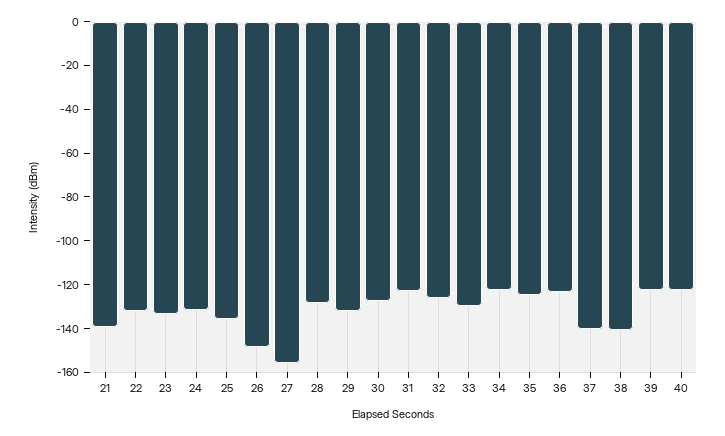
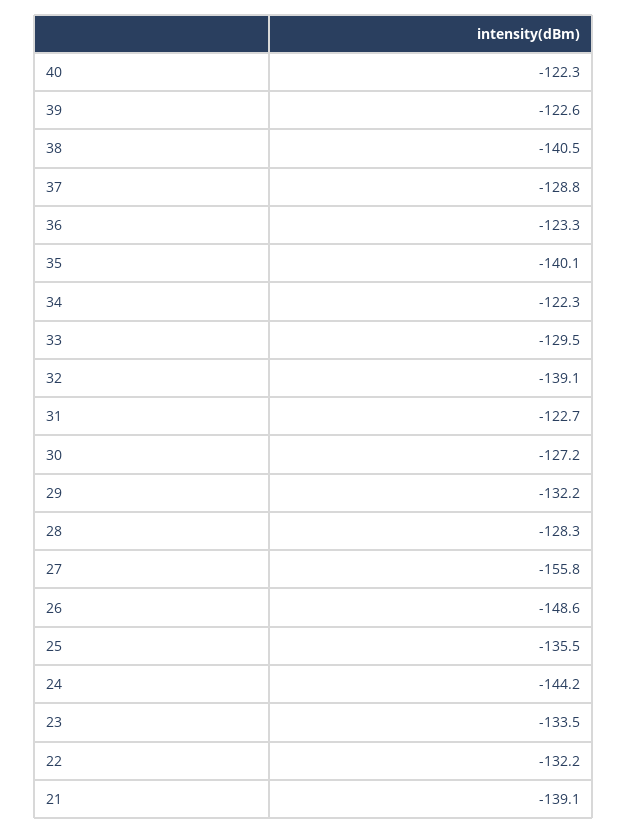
24: -130 -> -144.2
32: -125 -> -139.1
35: -125 -> -140.1
37: -140 -> -128.8

